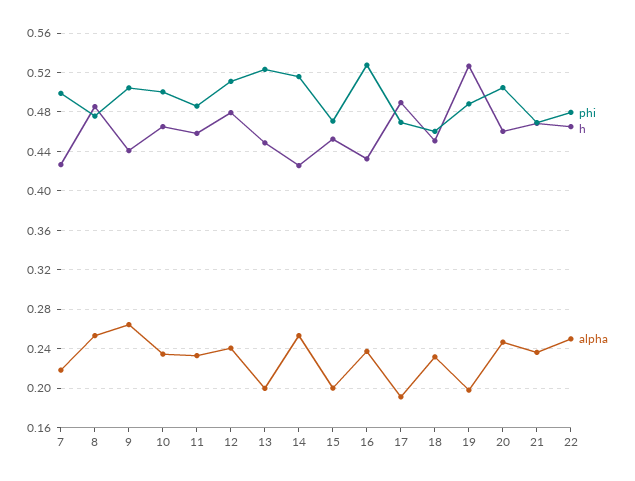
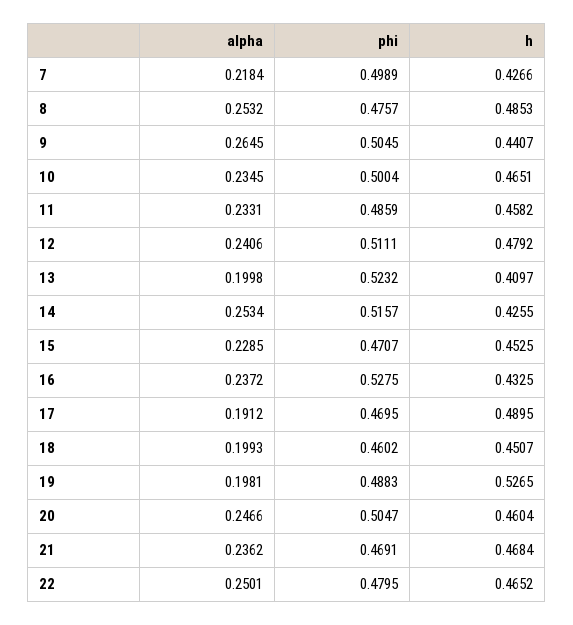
h, 13: 0.45 -> 0.4097
alpha, 15: 0.2 -> 0.2285
alpha, 18: 0.23 -> 0.1993

